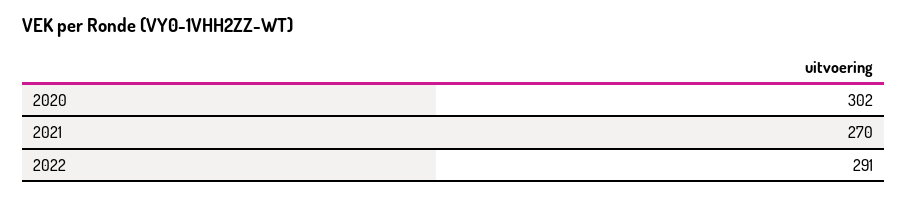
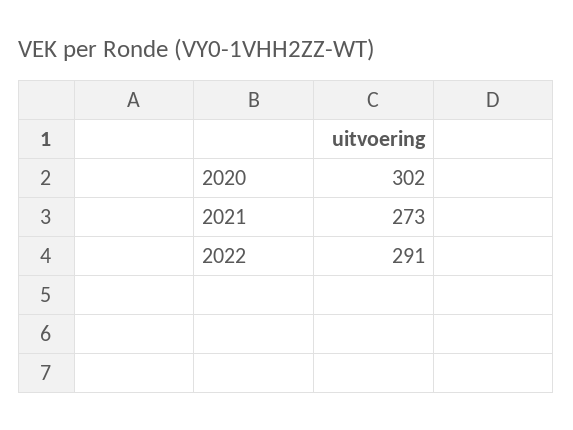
2021: 270 -> 273

